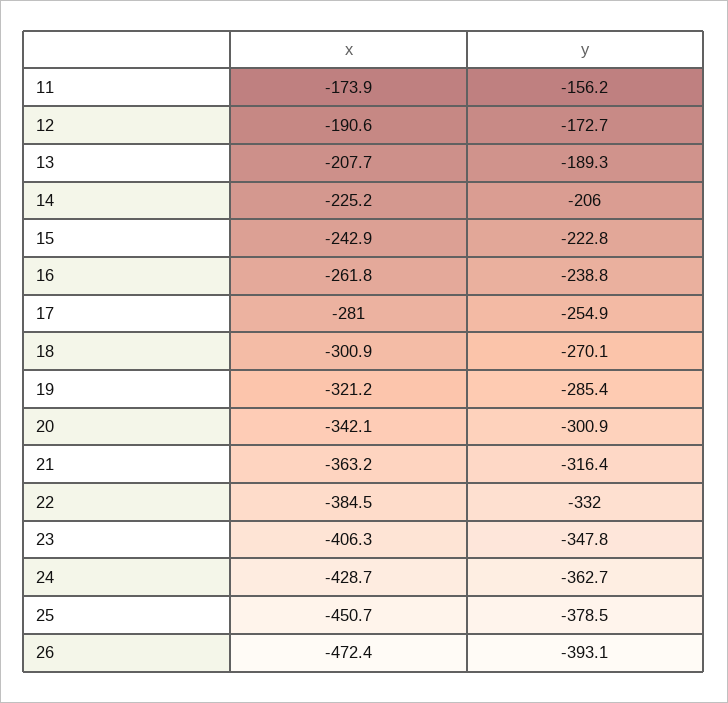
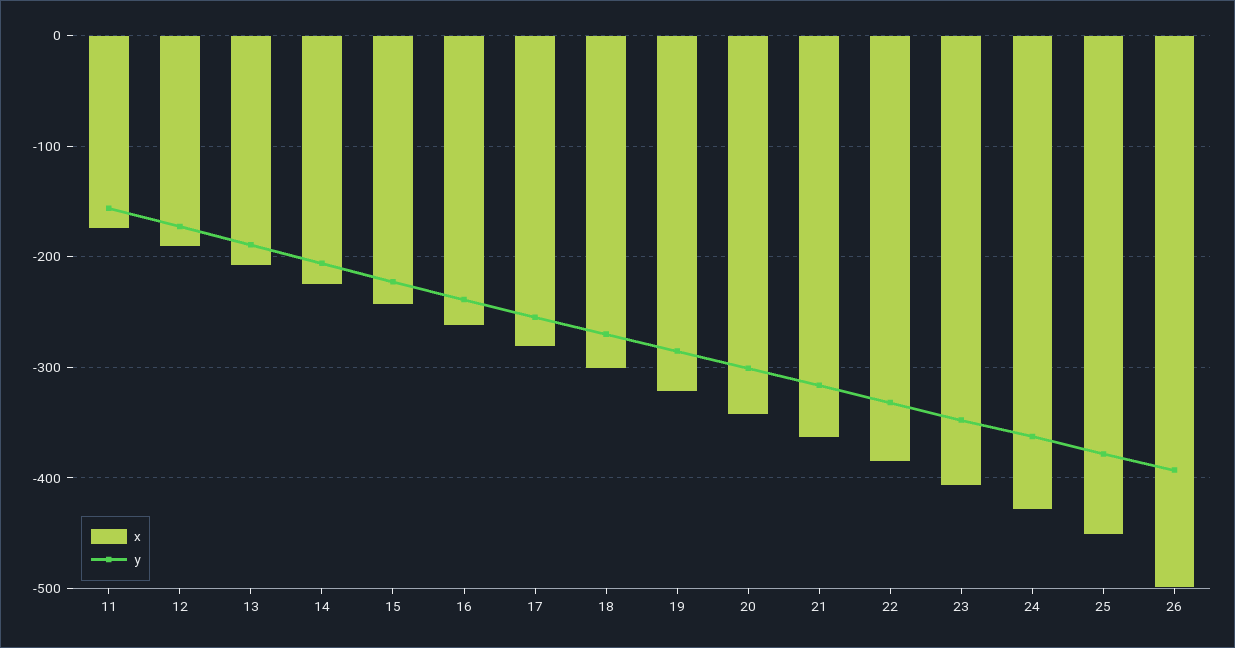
x, 26: -472.4 -> -500

